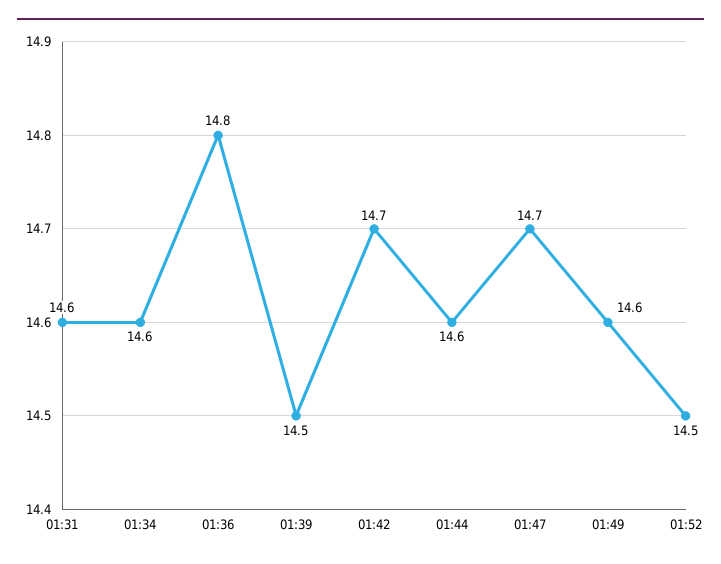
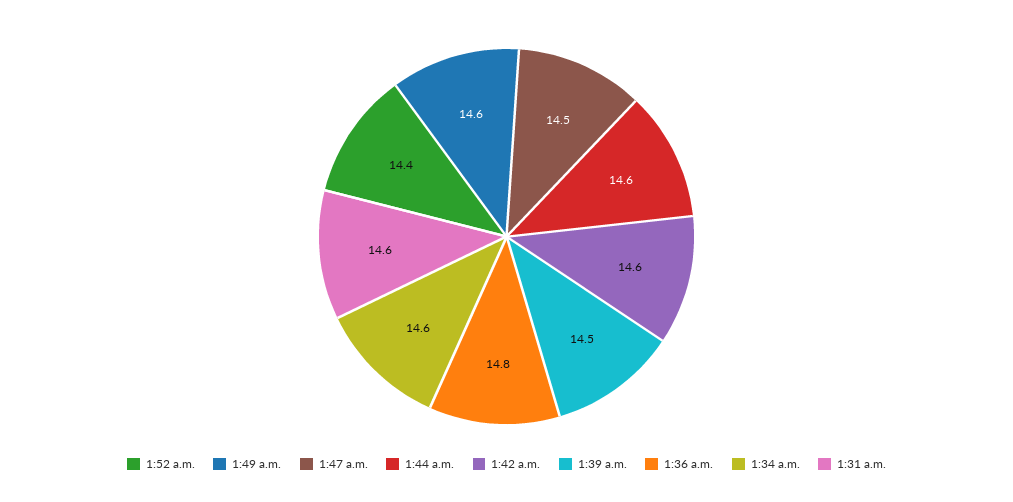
01:42: 14.7 -> 14.6
01:47: 14.7 -> 14.5
01:52: 14.5 -> 14.4

